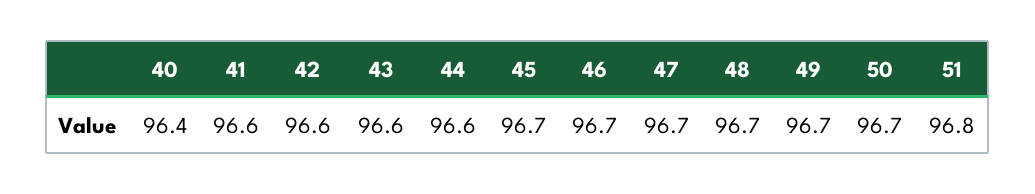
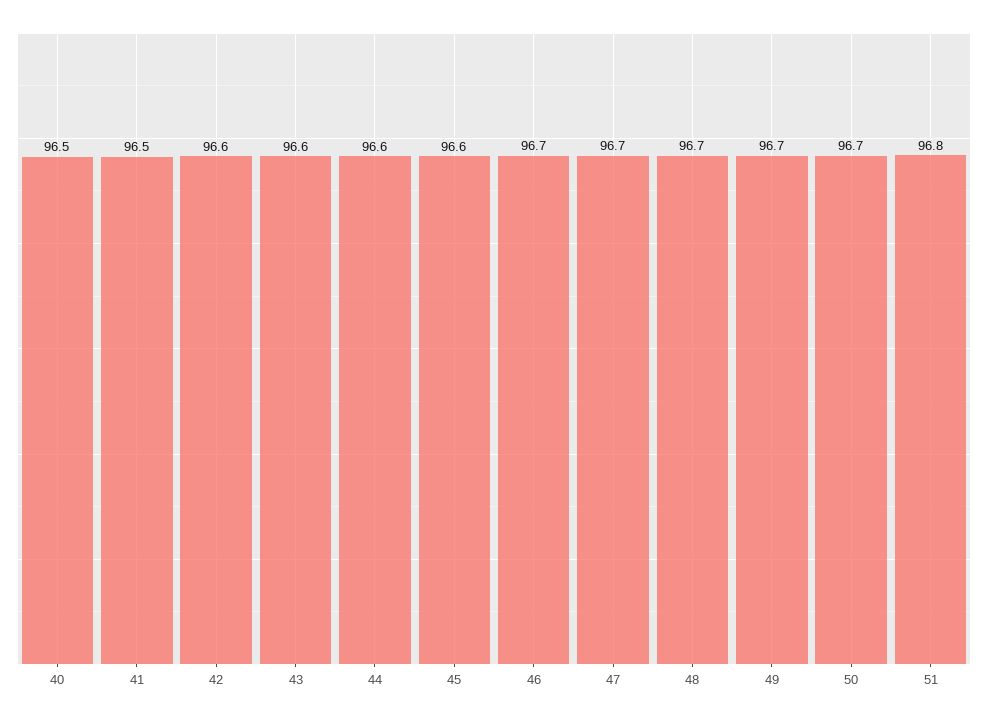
40: 96.4 -> 96.5
41: 96.6 -> 96.5
45: 96.7 -> 96.6

